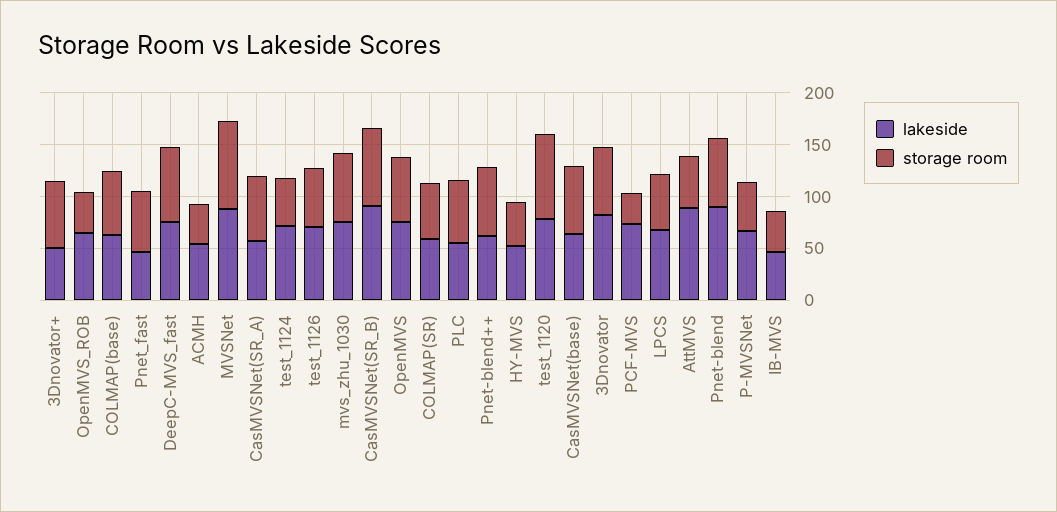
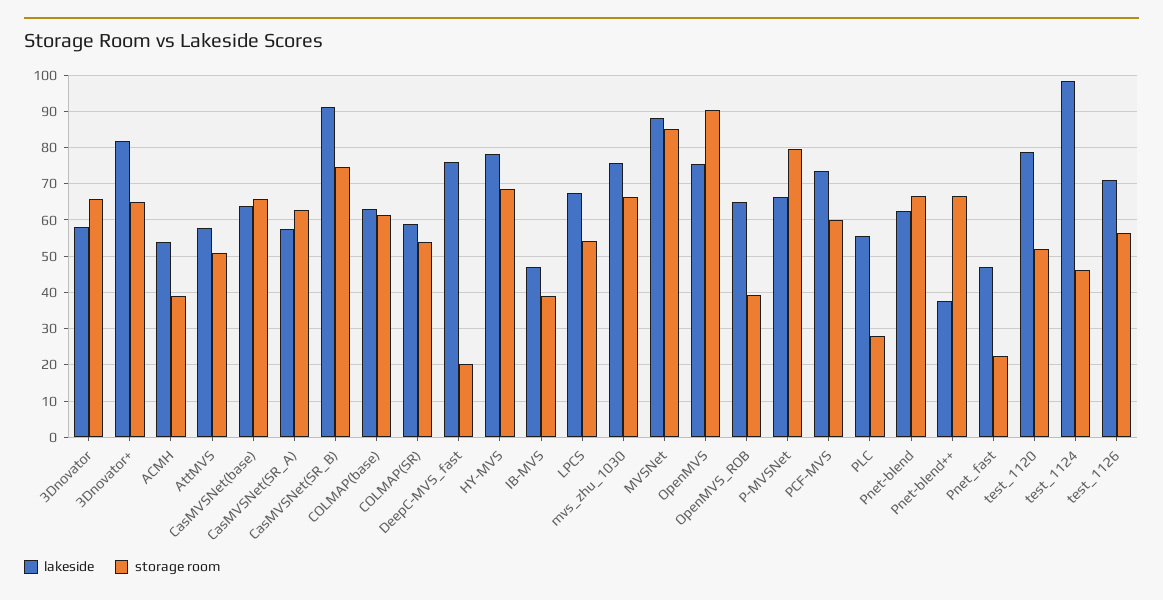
lakeside, 3Dnovator+: 50 -> 82
storage room, Pnet_fast: 60 -> 22
storage room, DeepC-MVS_fast: 70 -> 20
lakeside, test_1124: 70 -> 98
storage room, OpenMVS: 60 -> 90
storage room, PLC: 60 -> 28
lakeside, Pnet-blend++: 60 -> 38
lakeside, HY-MVS: 50 -> 78
storage room, HY-MVS: 40 -> 68
storage room, test_1120: 80 -> 52
lakeside, 3Dnovator: 80 -> 58
storage room, PCF-MVS: 30 -> 60
lakeside, AttMVS: 90 -> 58
lakeside, Pnet-blend: 90 -> 62
storage room, P-MVSNet: 50 -> 80

